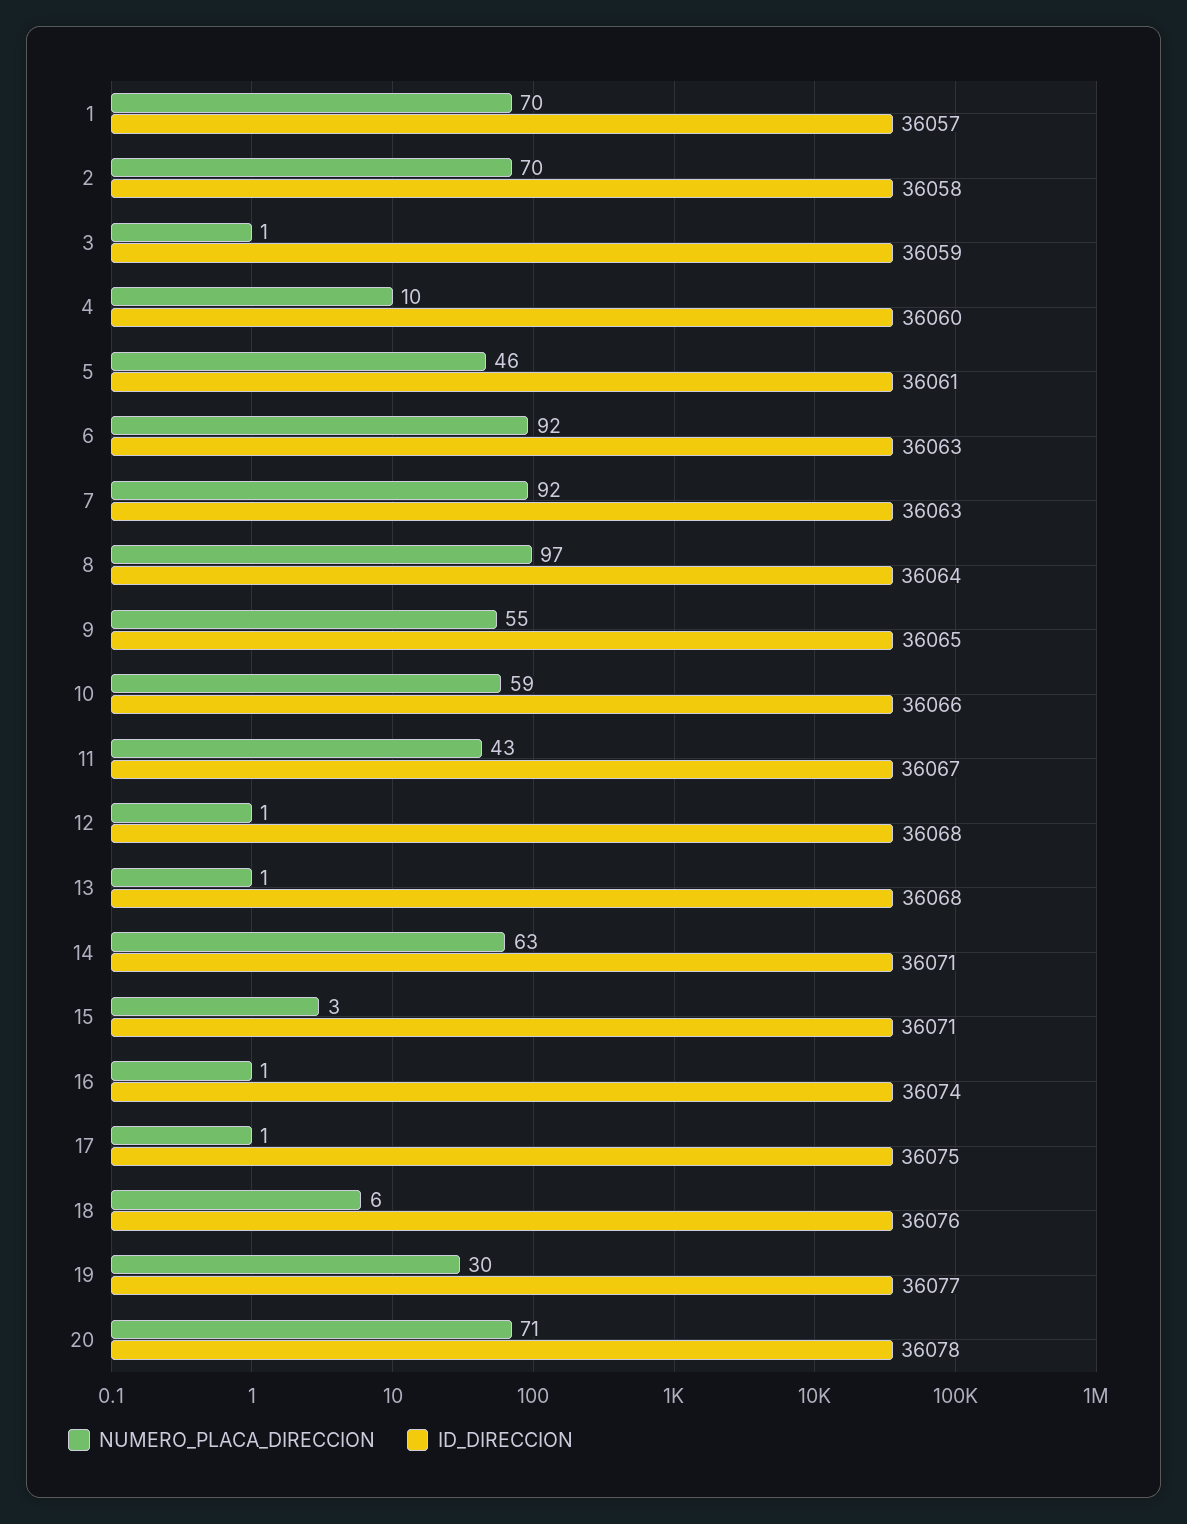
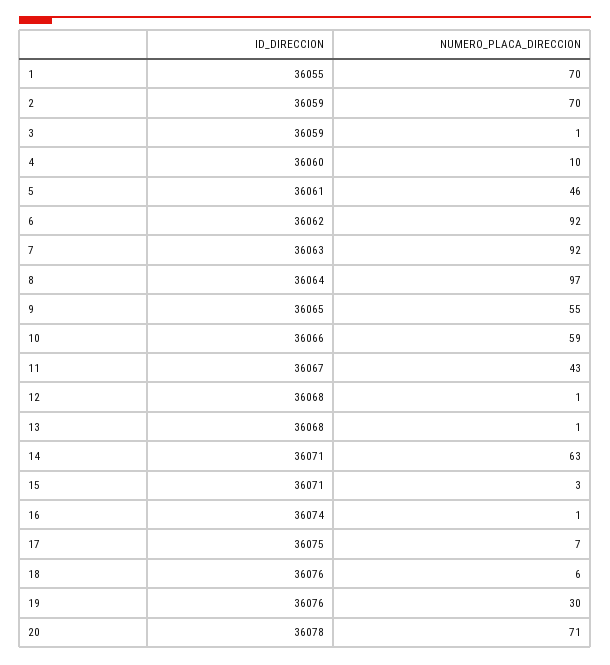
ID_DIRECCION, 1: 36057 -> 36055
ID_DIRECCION, 2: 36058 -> 36059
ID_DIRECCION, 6: 36063 -> 36062
NUMERO_PLACA_DIRECCION, 17: 1 -> 7
ID_DIRECCION, 19: 36077 -> 36076

